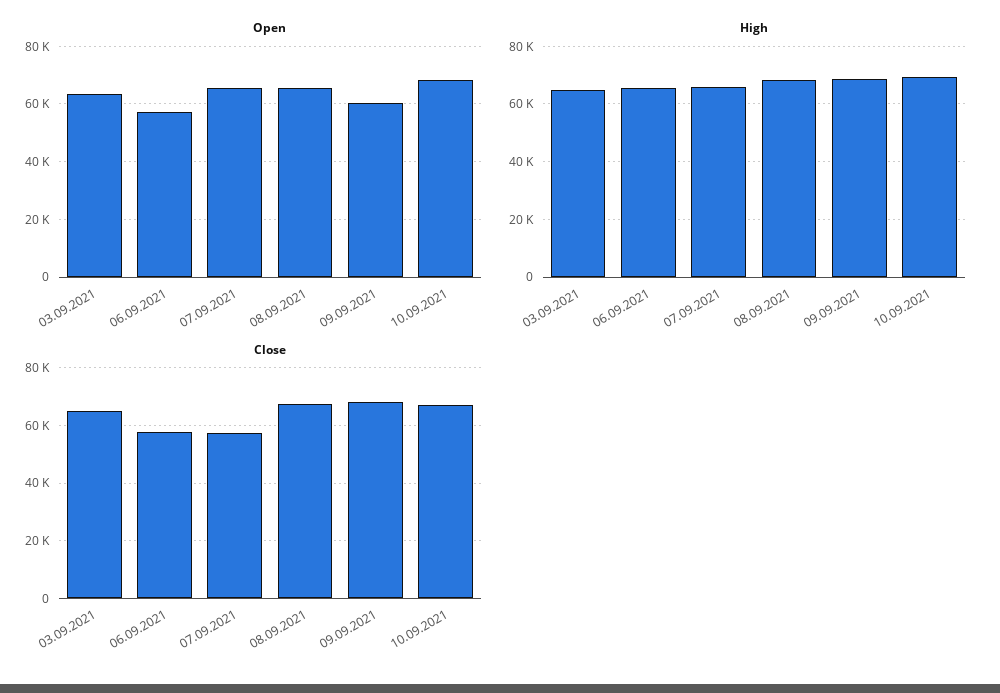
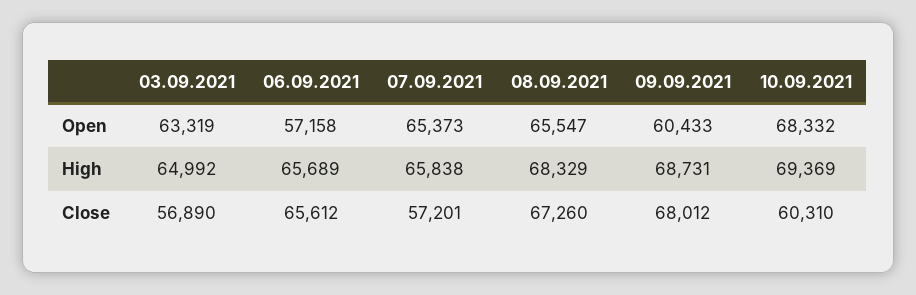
Close, 03.09.2021: 65000 -> 56890
Close, 06.09.2021: 57500 -> 65612
Close, 10.09.2021: 67500 -> 60310

